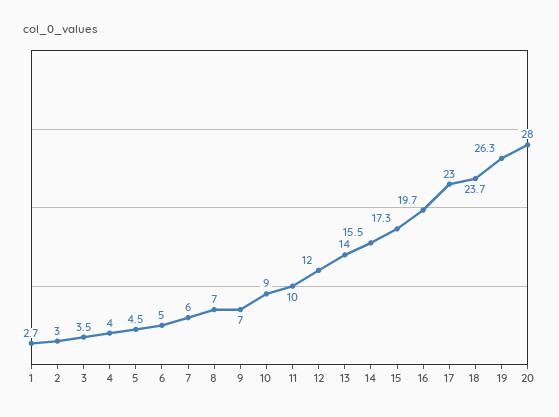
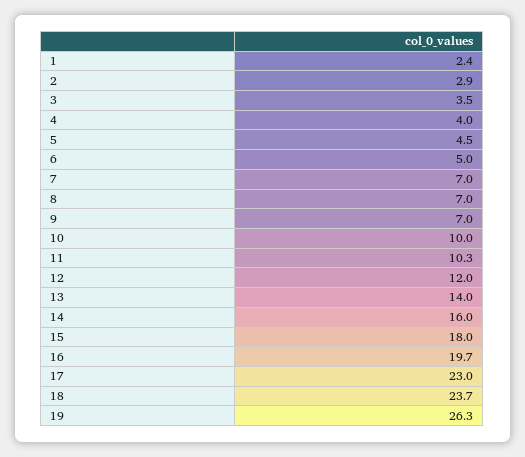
1: 2.7 -> 2.4
2: 3 -> 2.9
7: 6 -> 7
10: 9 -> 10
11: 10 -> 10.3
14: 15.5 -> 16
15: 17.3 -> 18
20: 28 -> none

